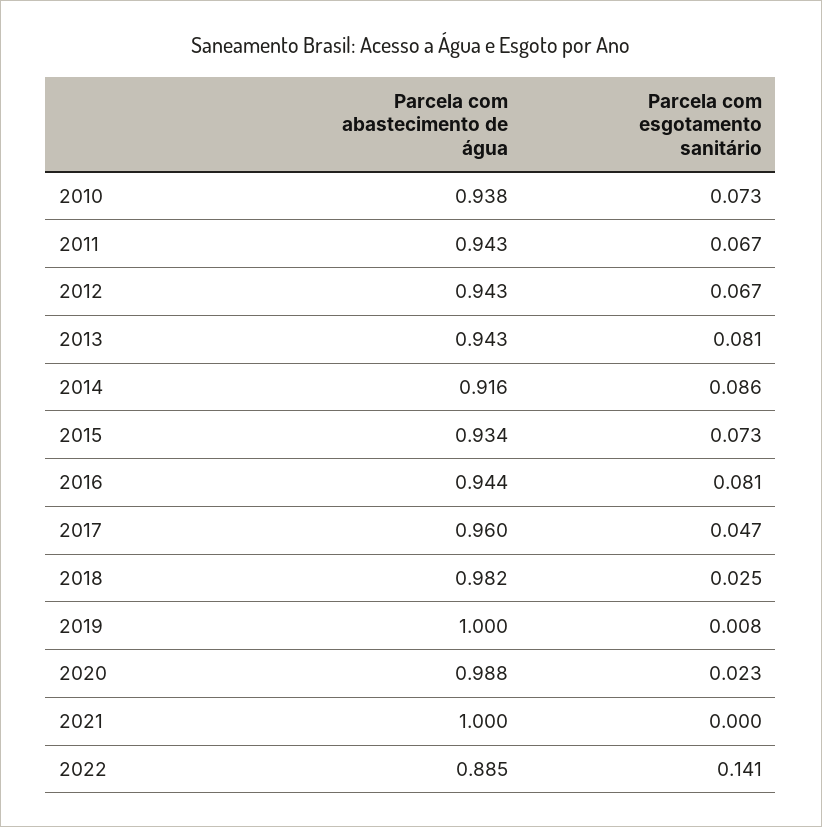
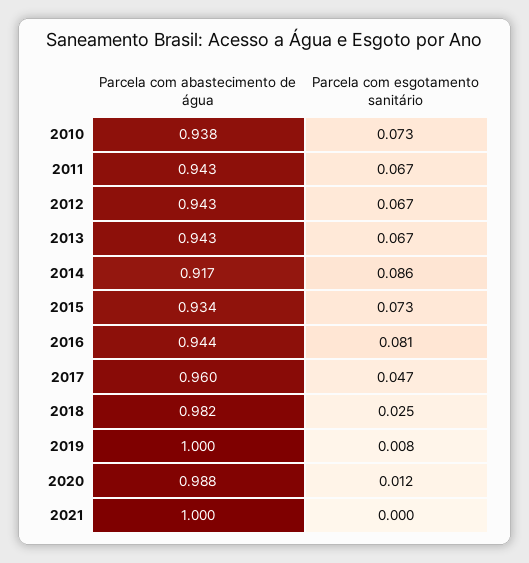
Parcela com esgotamento sanitário, 2013: 0.081 -> 0.067
Parcela com abastecimento de água, 2014: 0.916 -> 0.917
Parcela com esgotamento sanitário, 2020: 0.023 -> 0.012
Parcela com abastecimento de água, 2022: 0.885 -> none
Parcela com esgotamento sanitário, 2022: 0.141 -> none

